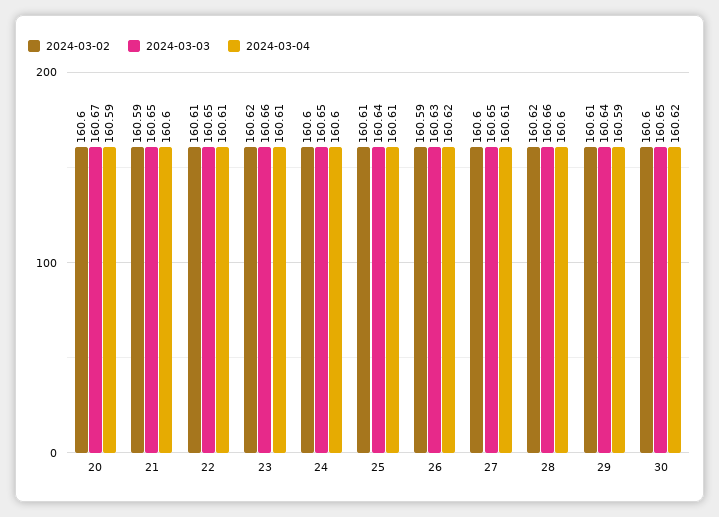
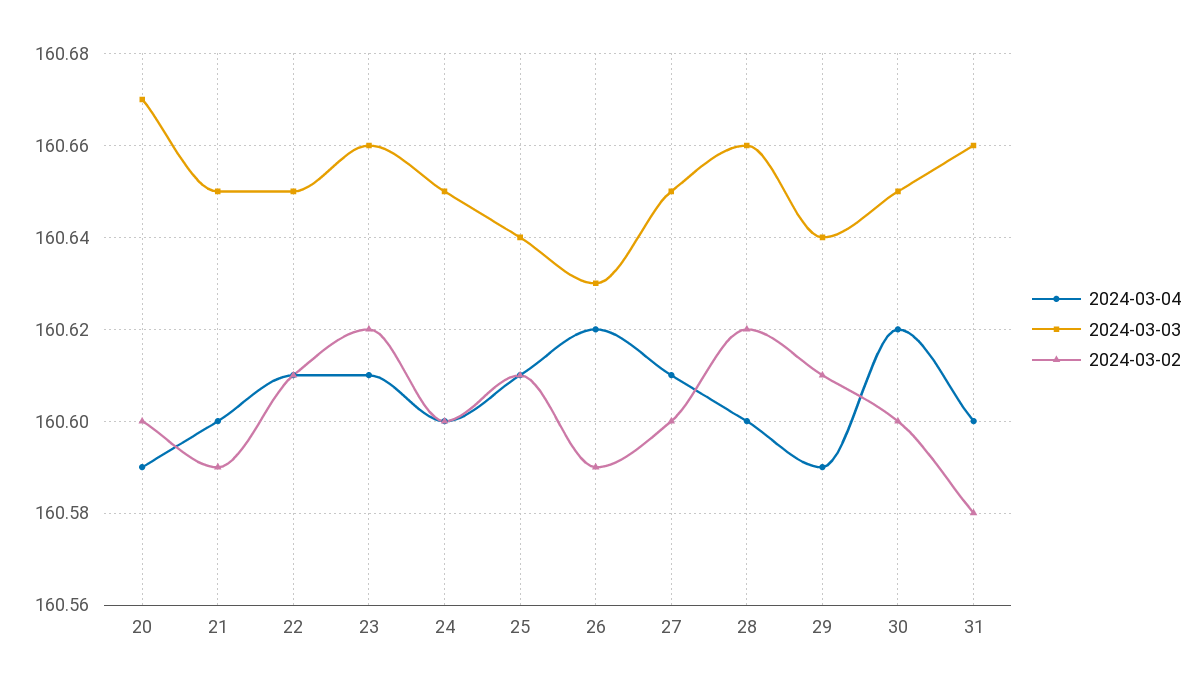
2024-03-04, 31: none -> 160.6
2024-03-03, 31: none -> 160.66
2024-03-02, 31: none -> 160.58

